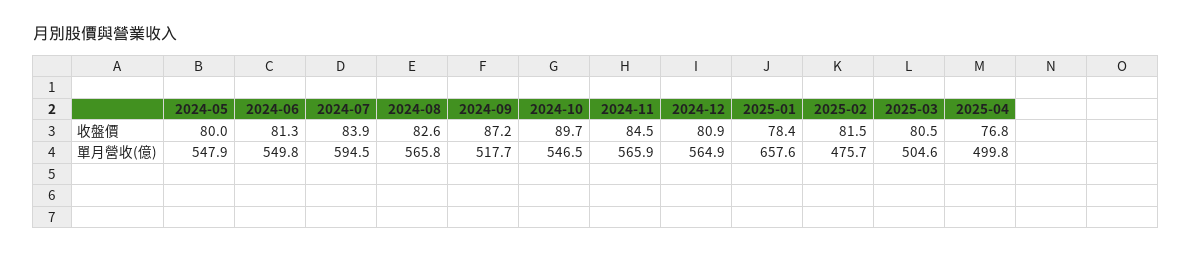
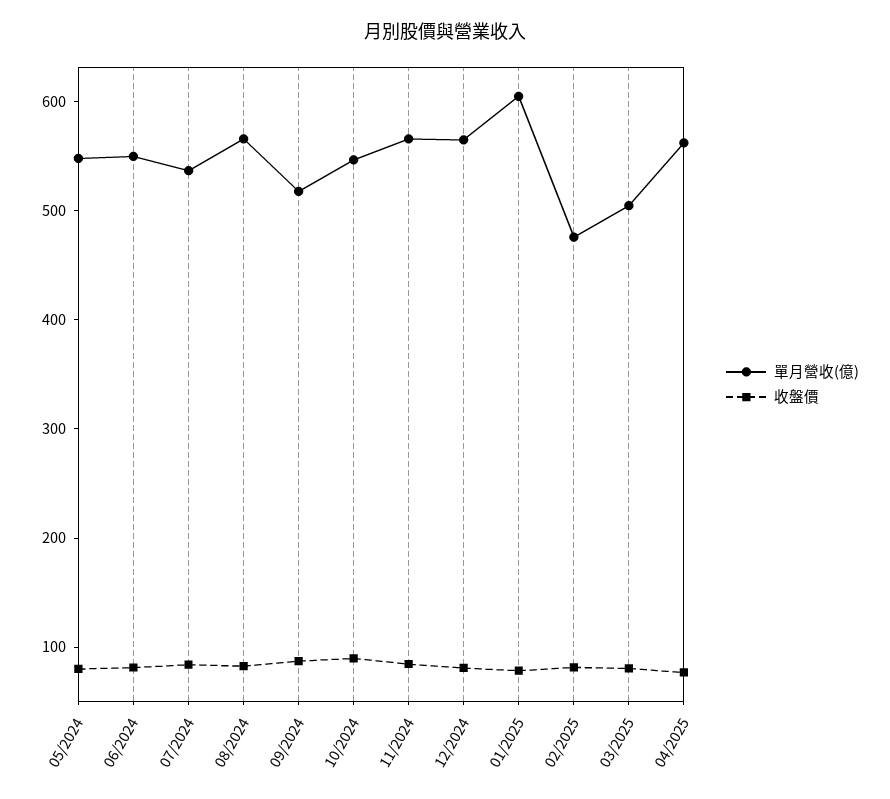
單月營收(億), 2024-07: 594.5 -> 540
單月營收(億), 2025-01: 657.6 -> 600
單月營收(億), 2025-04: 499.8 -> 560

